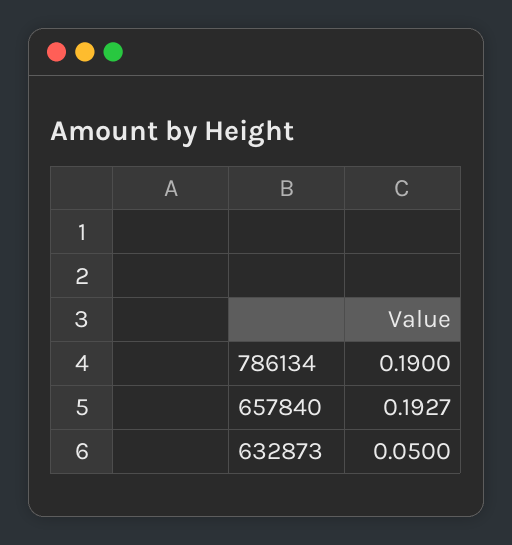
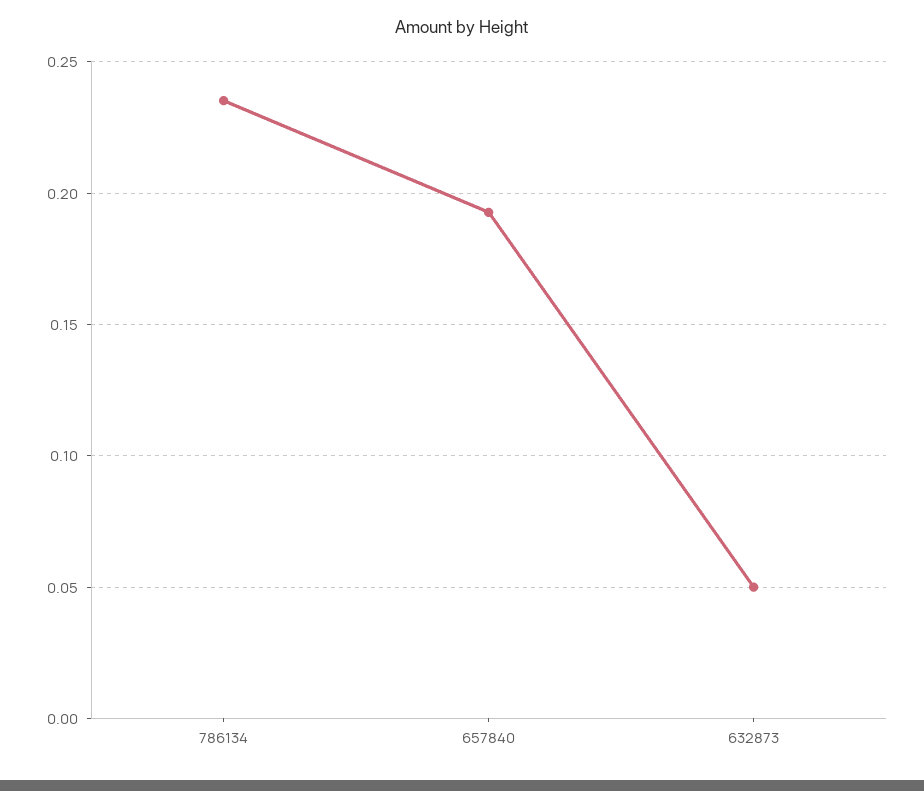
786134: 0.19 -> 0.235

